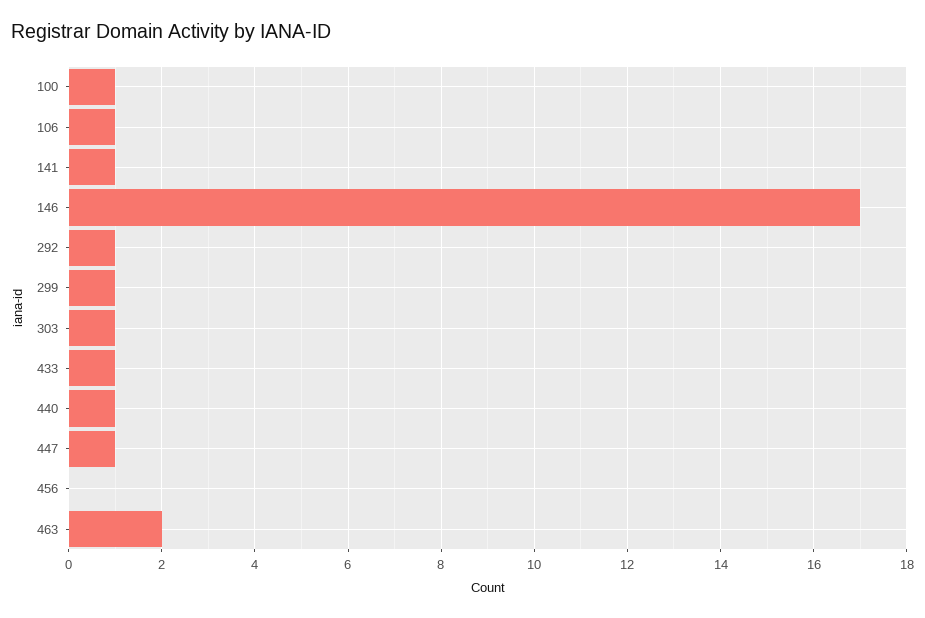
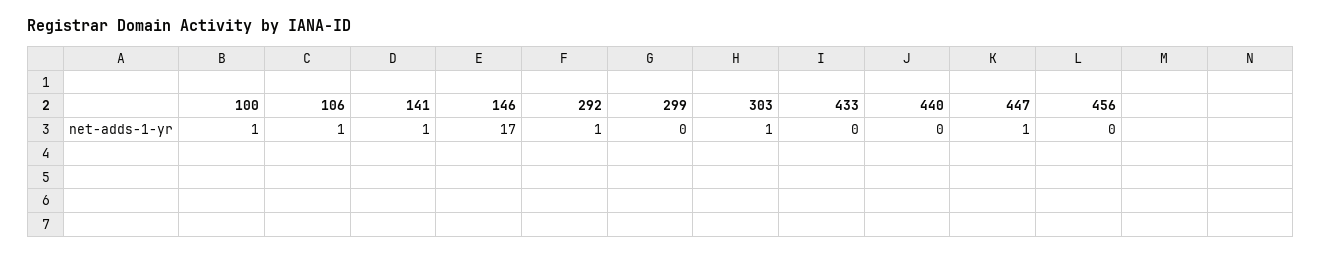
299: 1 -> 0
433: 1 -> 0
440: 1 -> 0
463: 2 -> none

